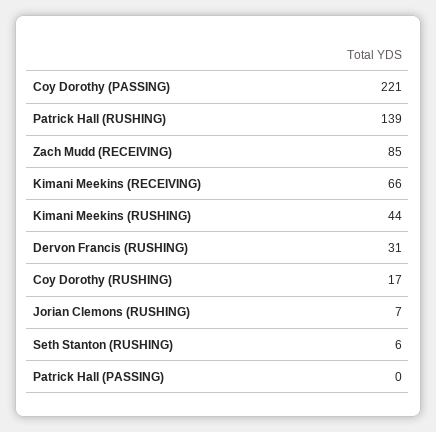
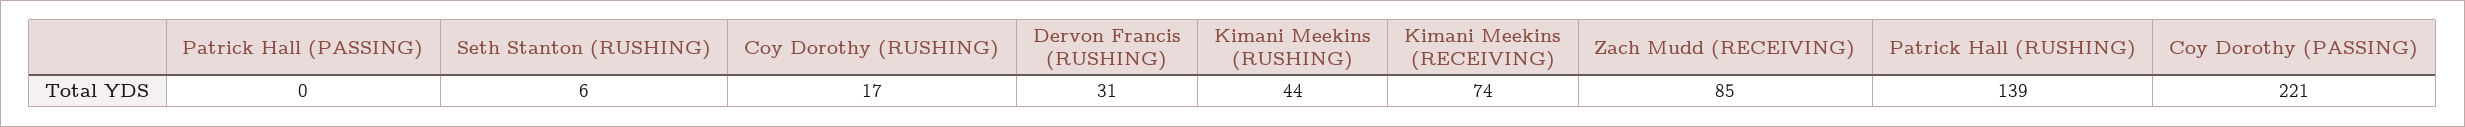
Kimani Meekins (RECEIVING): 66 -> 74
Jorian Clemons (RUSHING): 7 -> none

